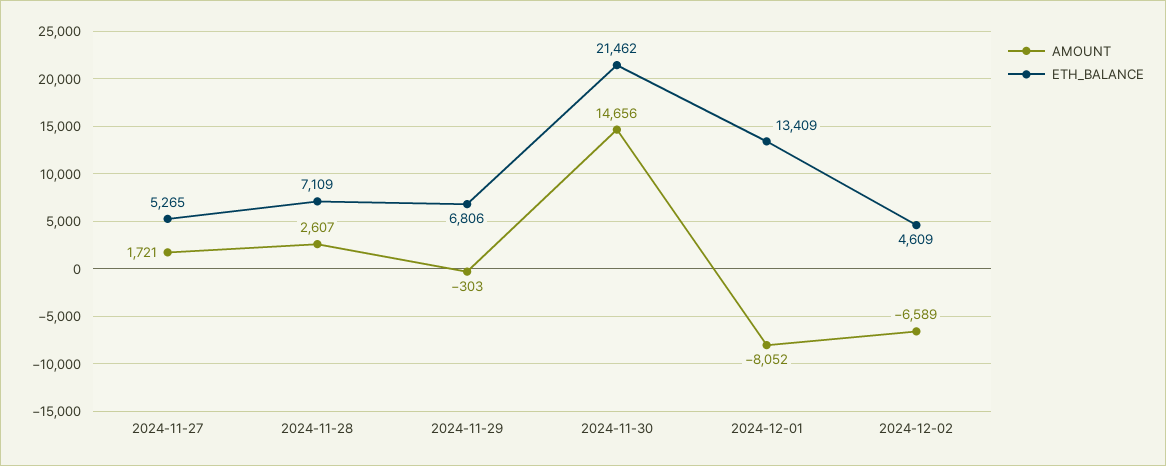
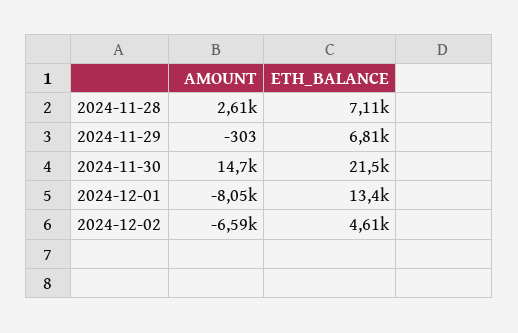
AMOUNT, 2024-11-27: 1721 -> none
ETH_BALANCE, 2024-11-27: 5265 -> none

